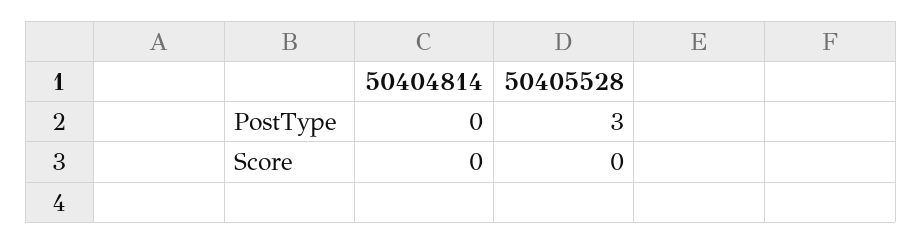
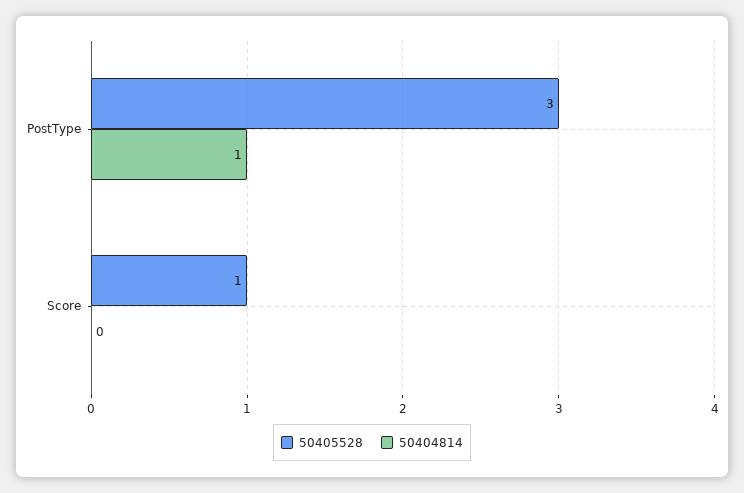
50404814, PostType: 0 -> 1
50405528, Score: 0 -> 1

